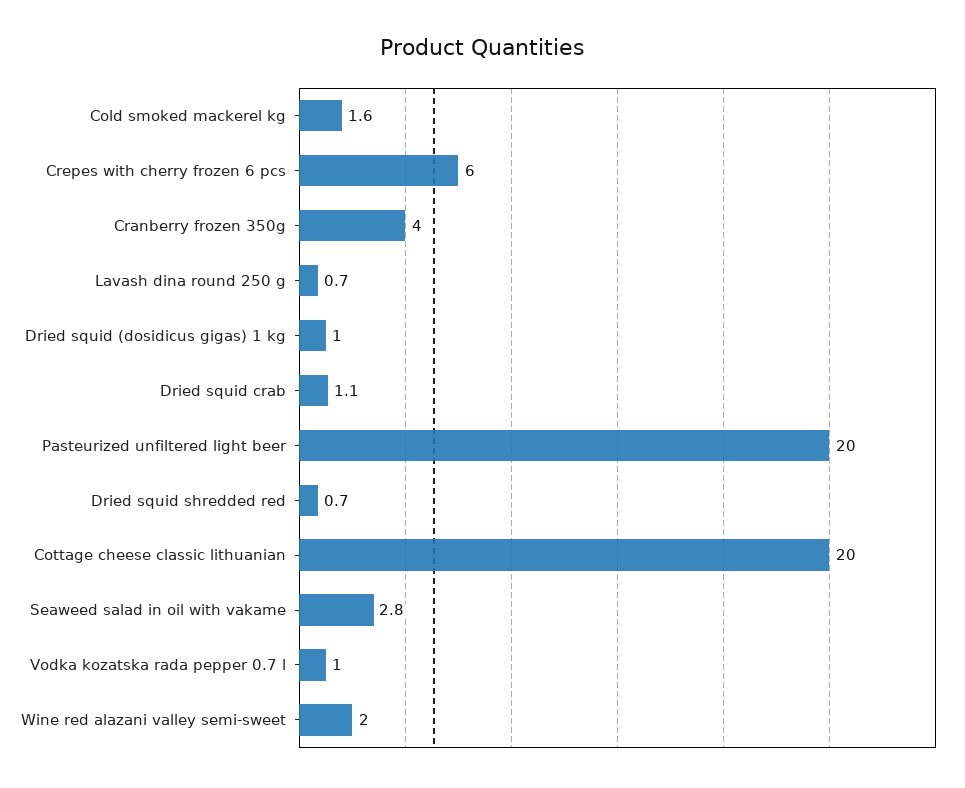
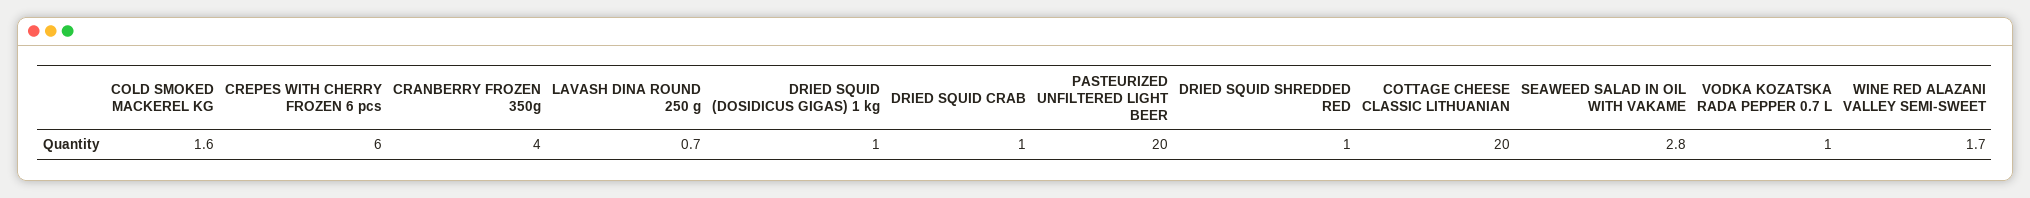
Dried squid crab: 1.1 -> 1
Dried squid shredded red: 0.7 -> 1
Wine red alazani valley semi-sweet: 2 -> 1.7

